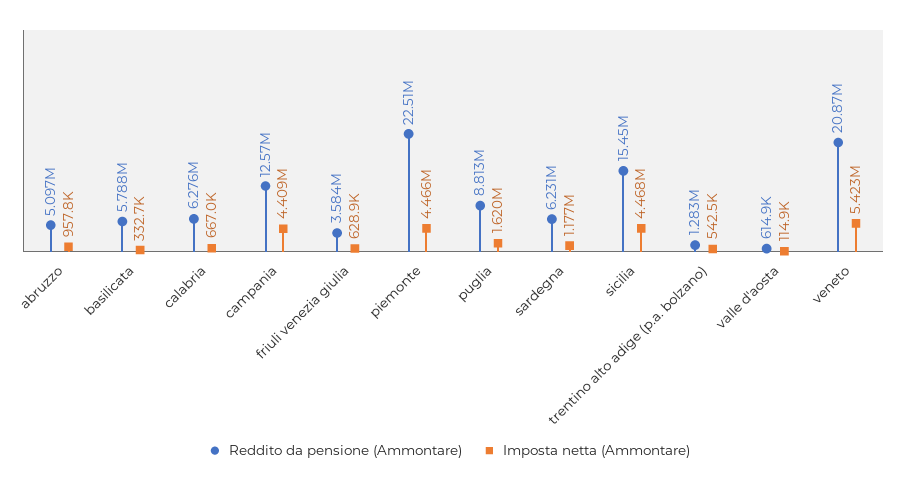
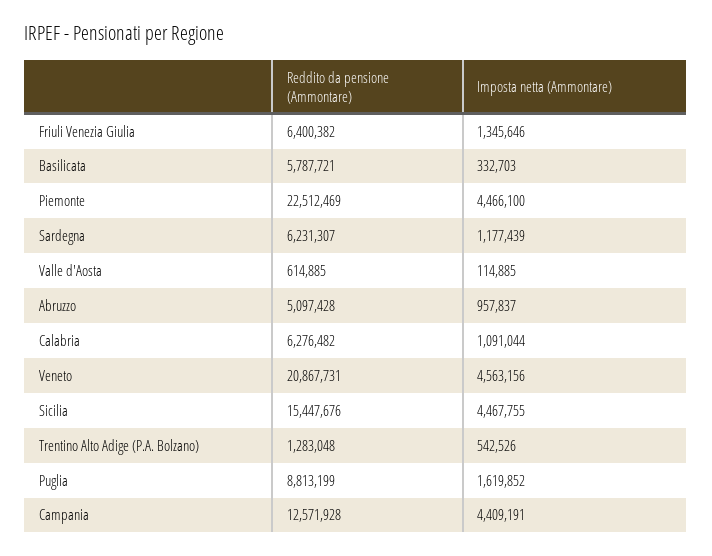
Imposta netta (Ammontare), calabria: 667000 -> 1091044
Reddito da pensione (Ammontare), friuli venezia giulia: 3584000 -> 6400382
Imposta netta (Ammontare), friuli venezia giulia: 628900 -> 1345646
Imposta netta (Ammontare), veneto: 5423000 -> 4563156

